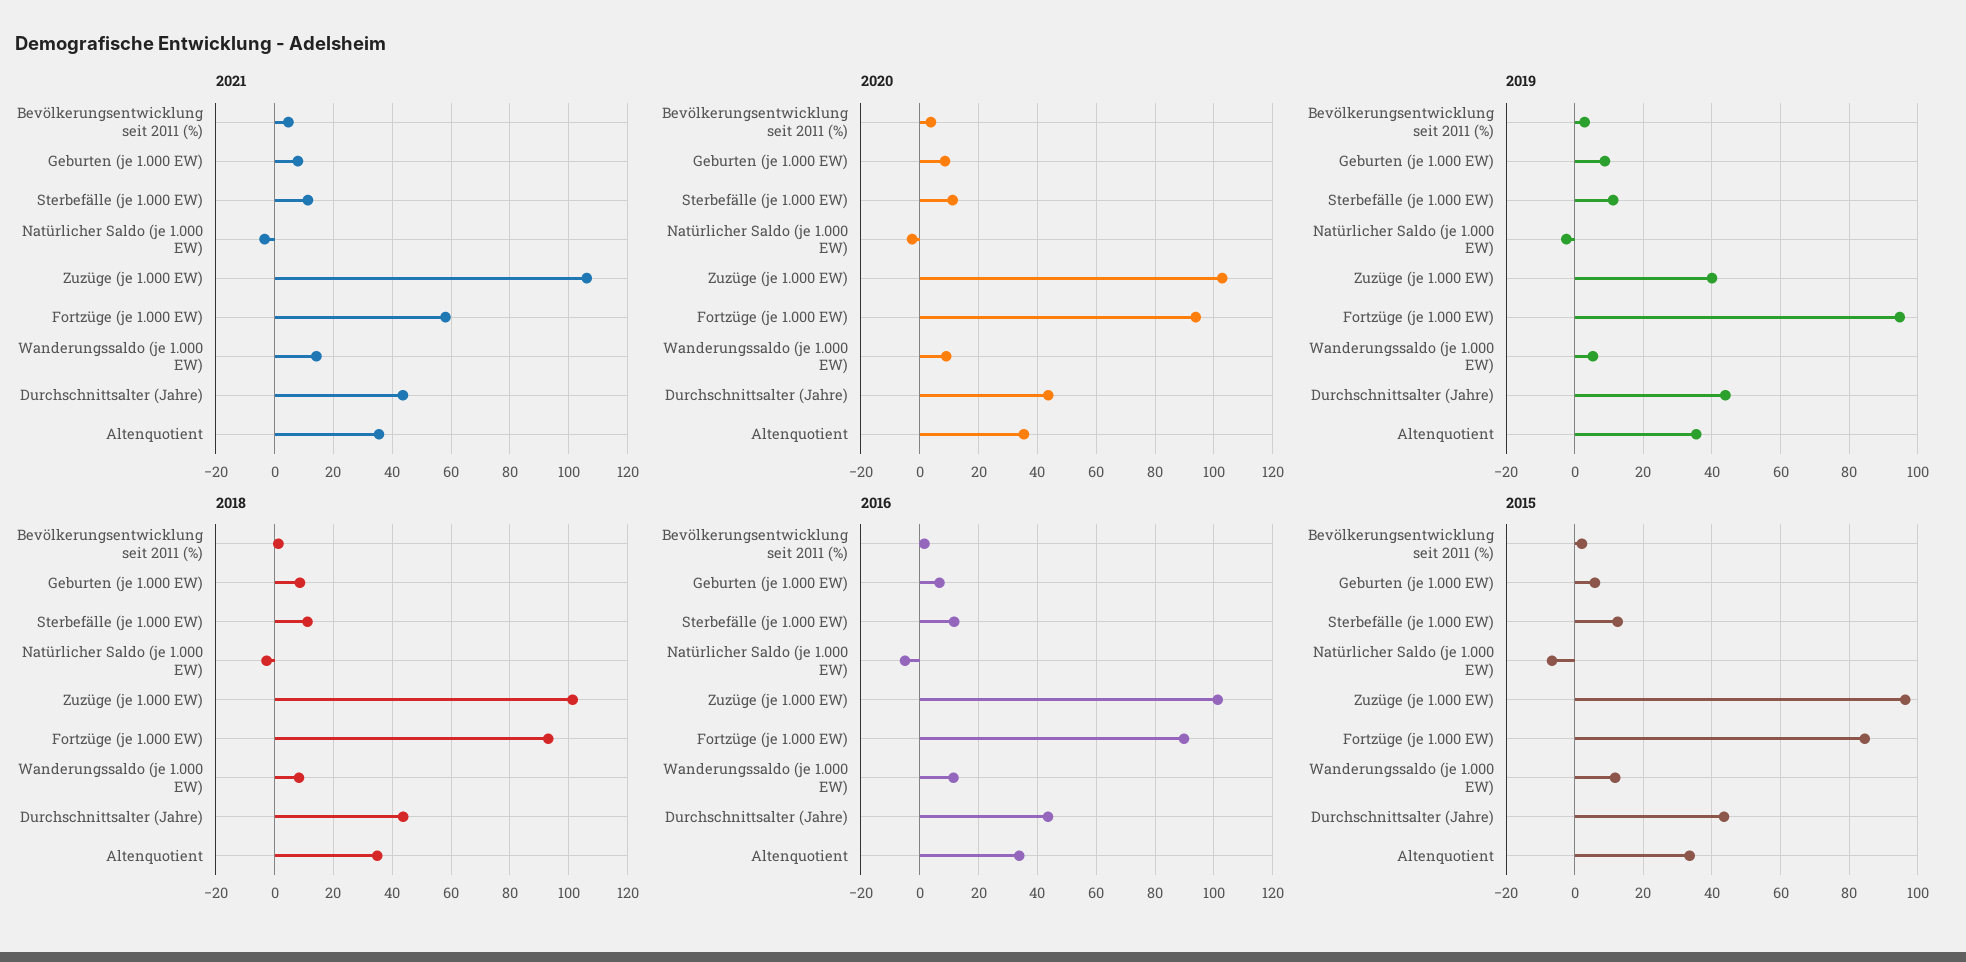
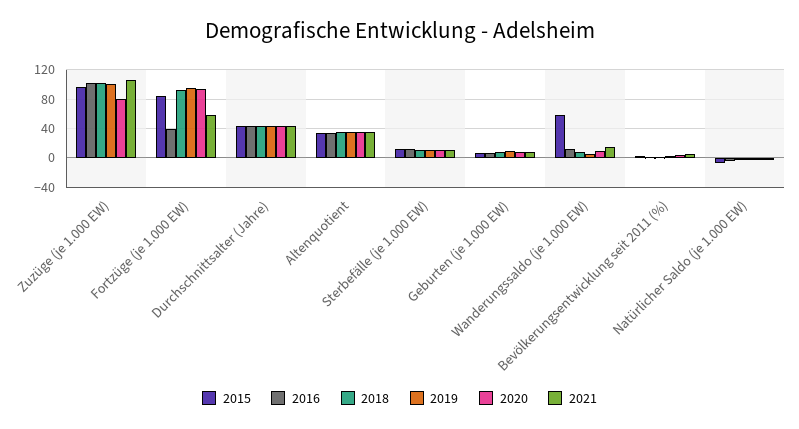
2020, Zuzüge (je 1.000 EW): 102.5 -> 80
2019, Zuzüge (je 1.000 EW): 40 -> 100
2016, Fortzüge (je 1.000 EW): 90 -> 40
2015, Wanderungssaldo (je 1.000 EW): 12 -> 60

